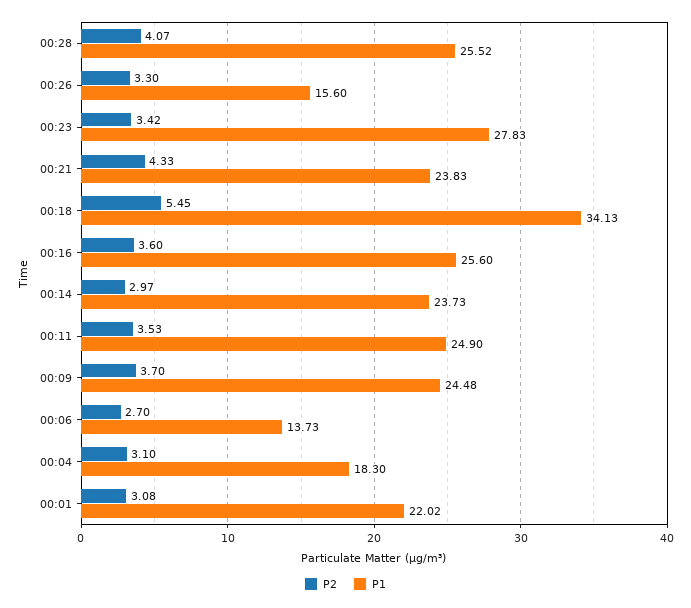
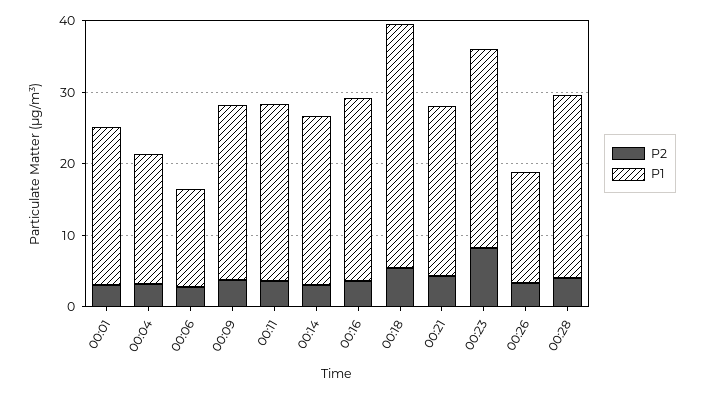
P2, 00:23: 3.42 -> 8

